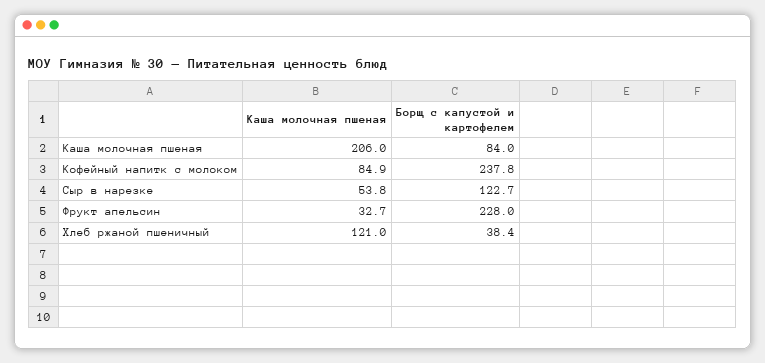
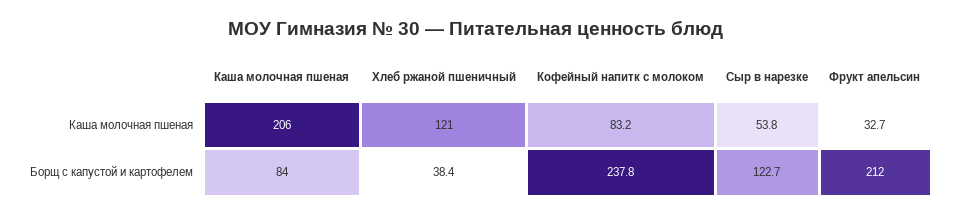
Каша молочная пшеная, Кофейный напитк с молоком: 84.9 -> 83.2
Борщ с капустой и картофелем, Фрукт апельсин: 228 -> 212

